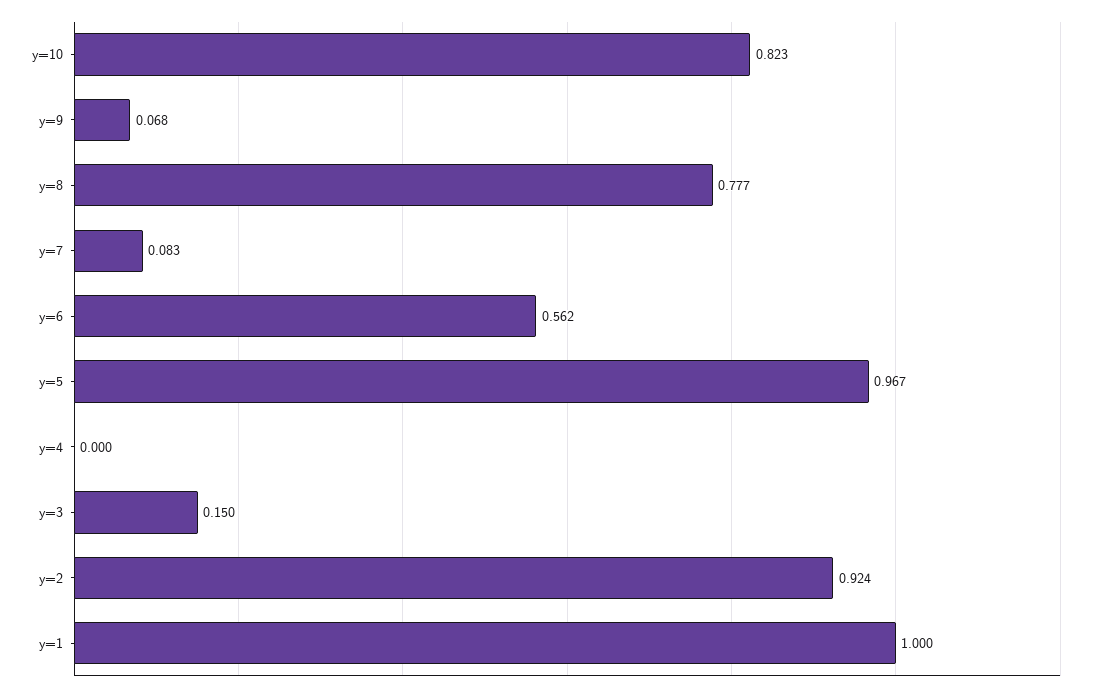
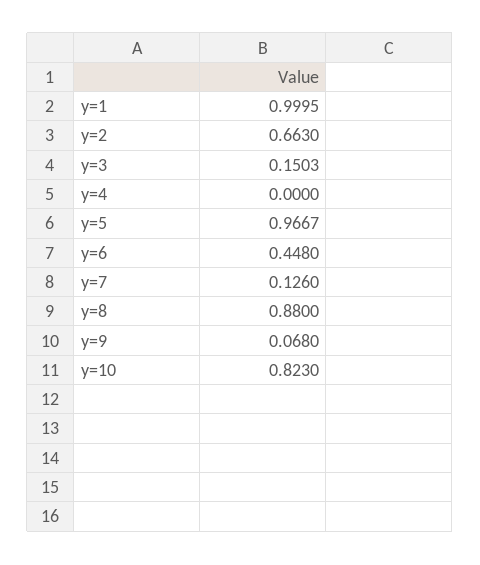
y=8: 0.777 -> 0.88
y=7: 0.083 -> 0.126
y=6: 0.562 -> 0.448
y=2: 0.924 -> 0.663

